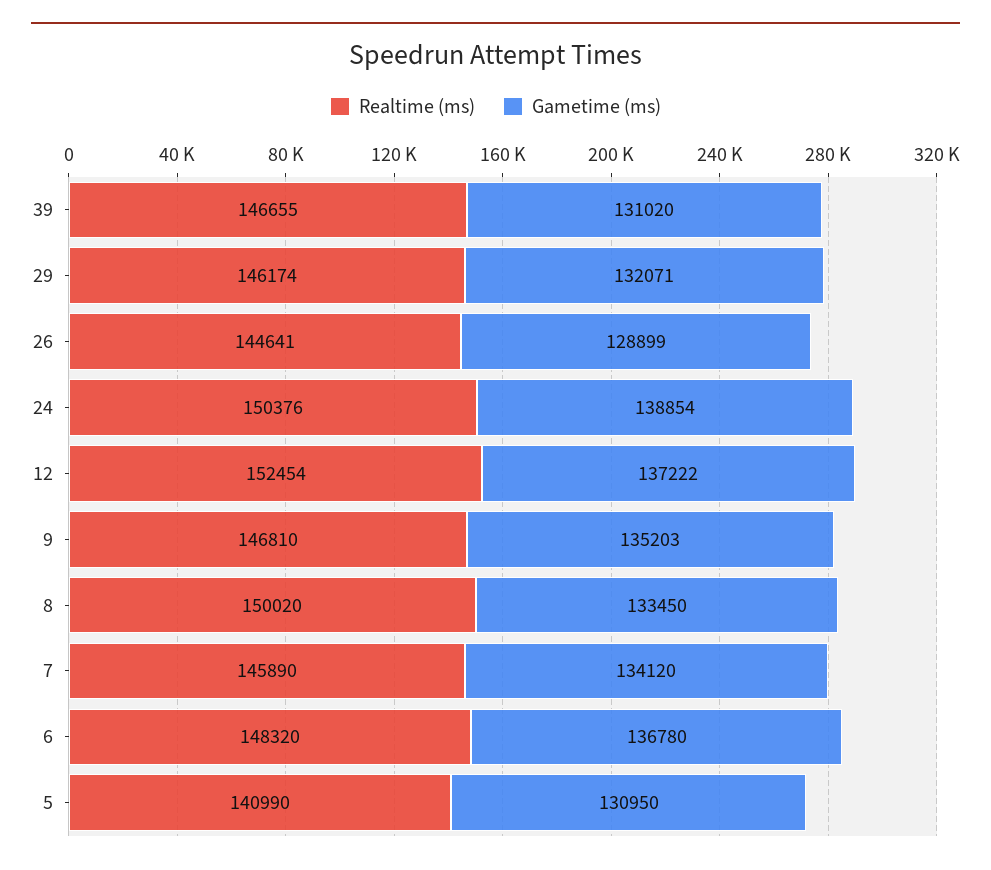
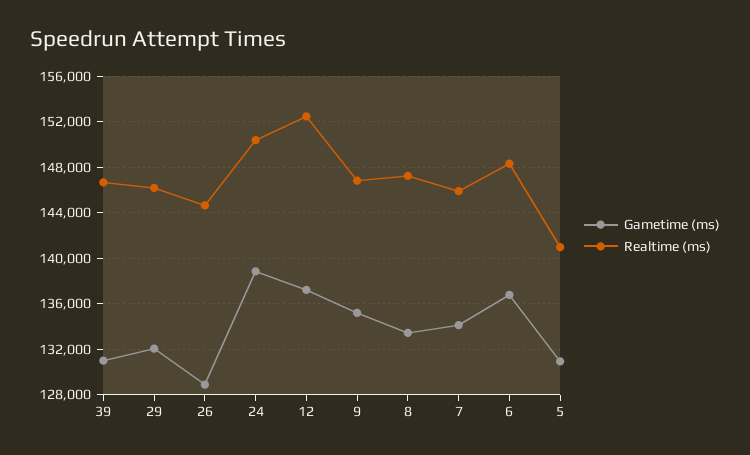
Realtime (ms), 8: 150020 -> 147000

